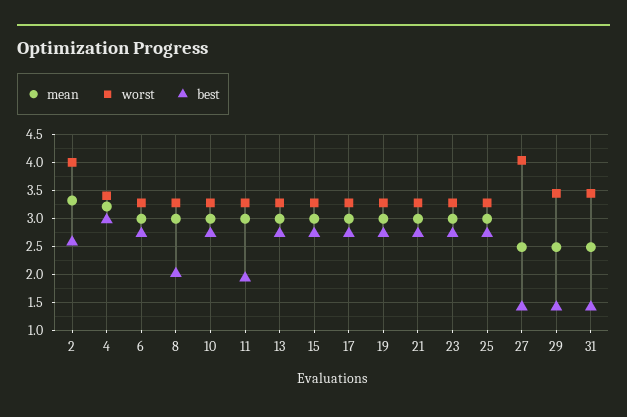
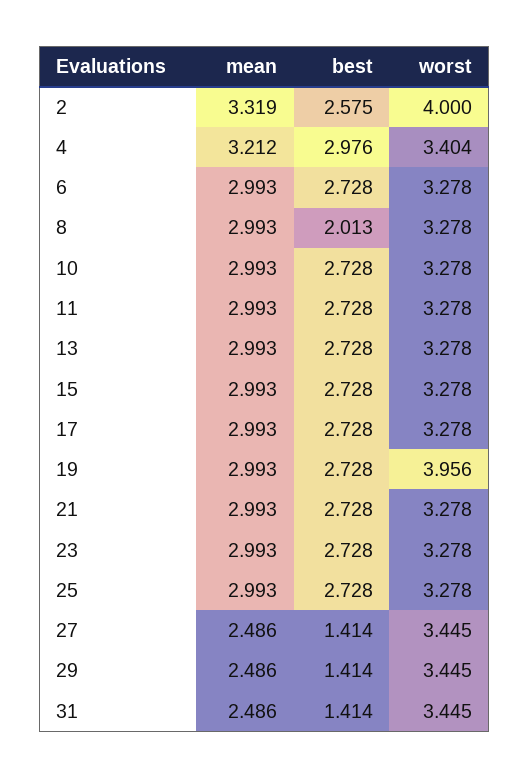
best, 11: 2 -> 2.728
worst, 19: 3.25 -> 3.956
worst, 27: 4 -> 3.445

